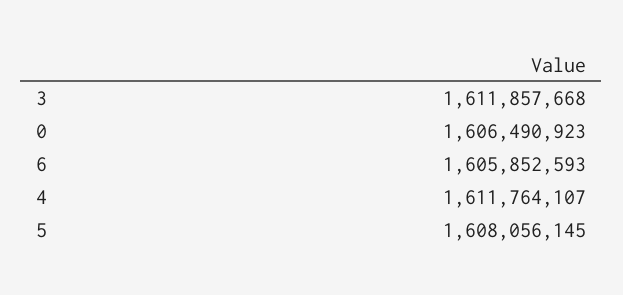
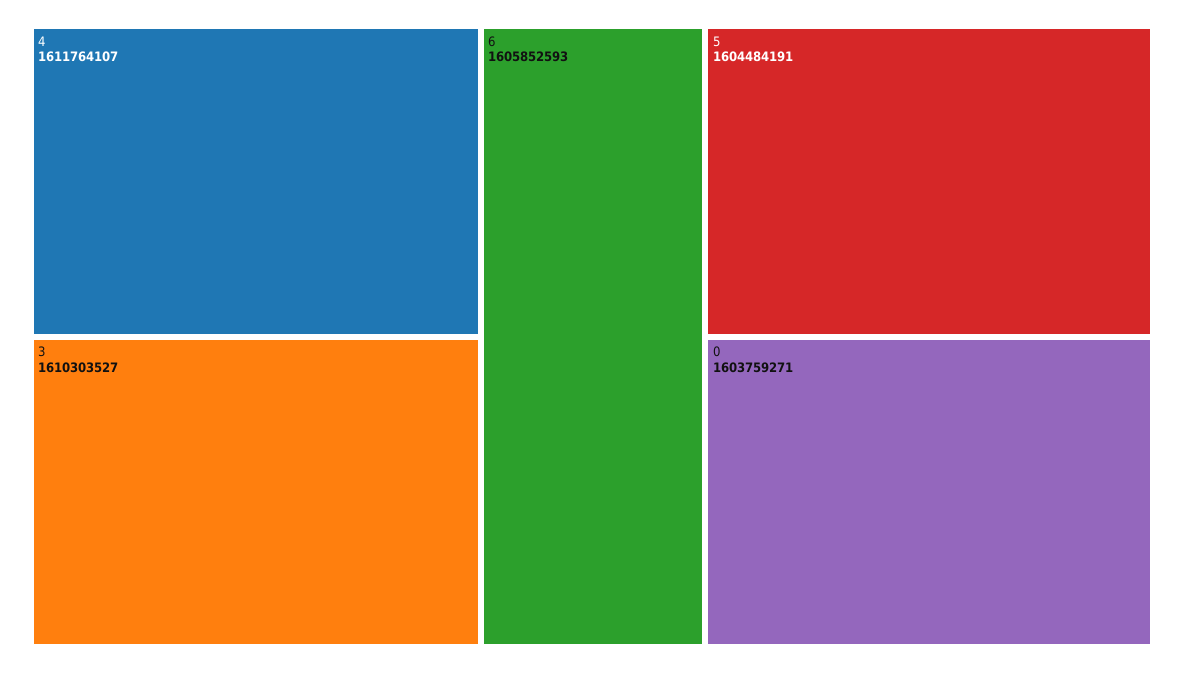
3: 1611857668 -> 1610303527
0: 1606490923 -> 1603759271
5: 1608056145 -> 1604484191

